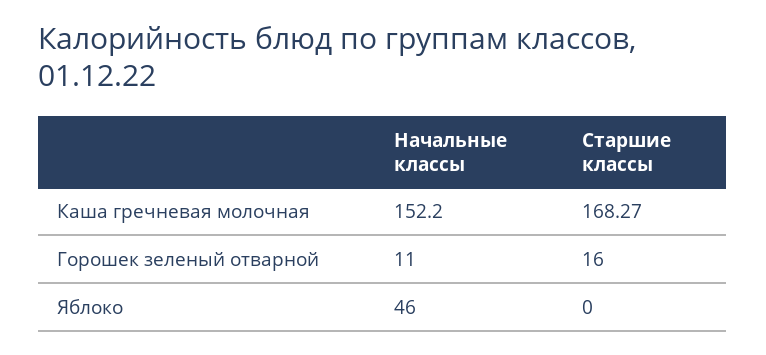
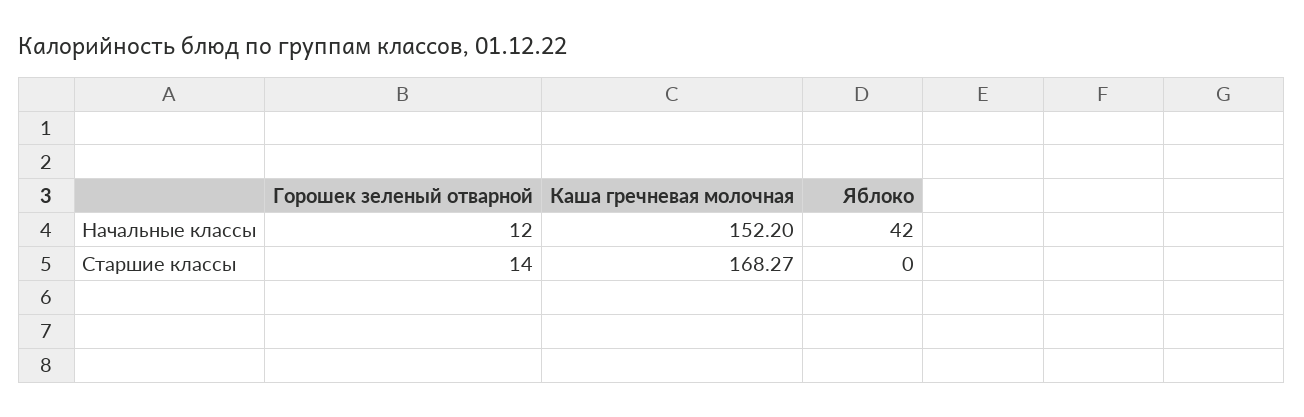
Начальные классы, Горошек зеленый отварной: 11 -> 12
Старшие классы, Горошек зеленый отварной: 16 -> 14
Начальные классы, Яблоко: 46 -> 42

